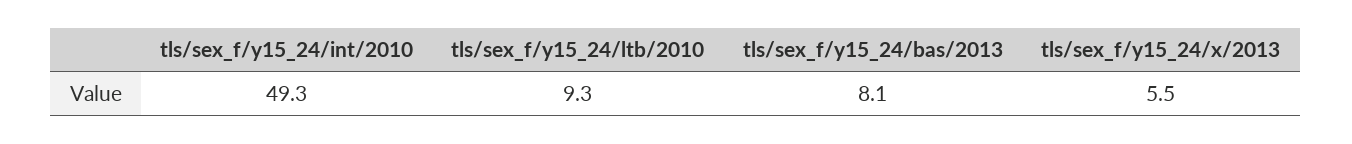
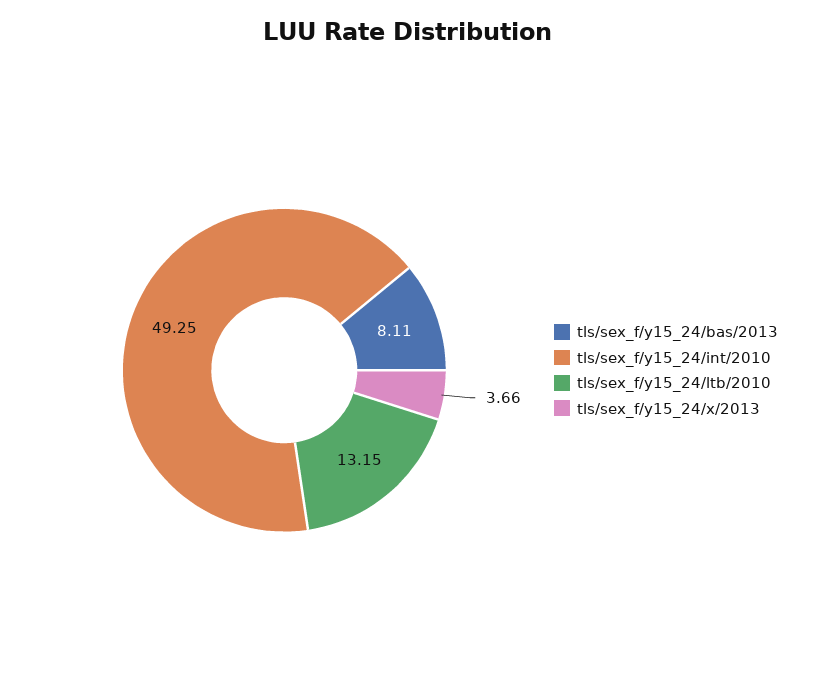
tls/sex_f/y15_24/ltb/2010: 9.3 -> 13.15
tls/sex_f/y15_24/x/2013: 5.5 -> 3.66

